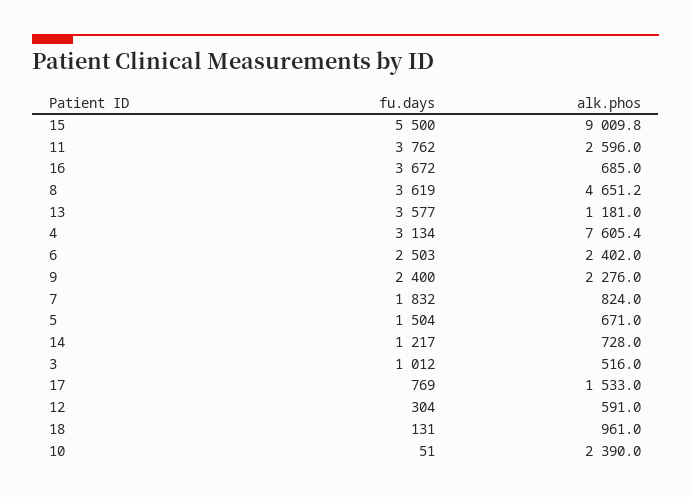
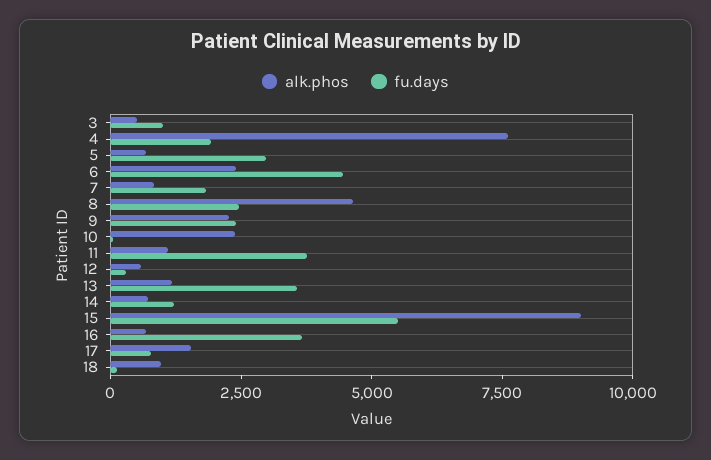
alk.phos, 11: 2596 -> 1000
fu.days, 8: 3619 -> 2500
fu.days, 4: 3134 -> 2000
fu.days, 6: 2503 -> 4500
fu.days, 5: 1504 -> 3000

